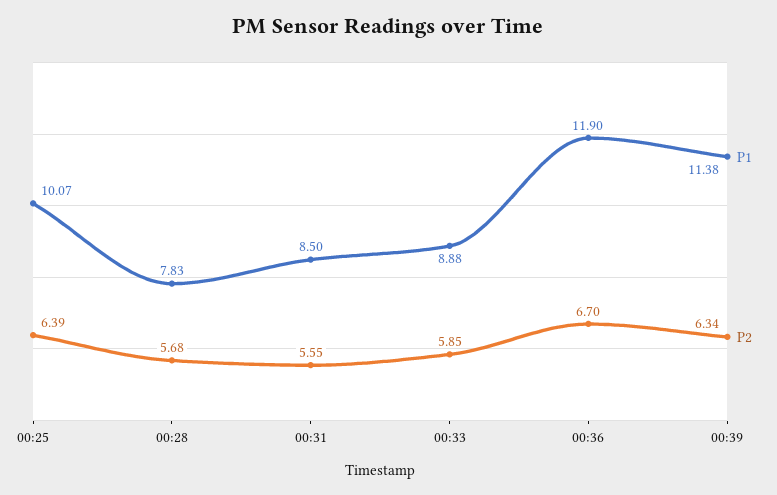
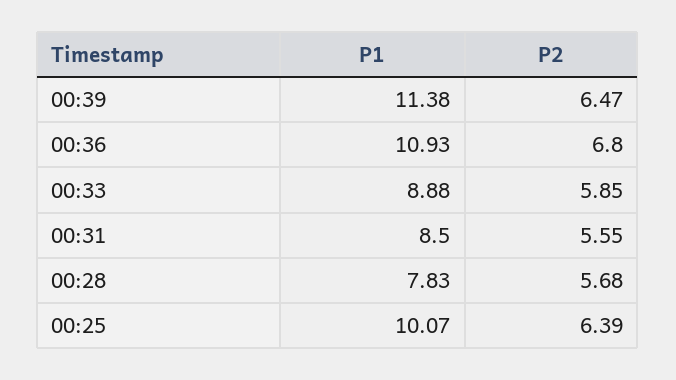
P1, 00:36: 11.9 -> 10.93
P2, 00:36: 6.7 -> 6.8
P2, 00:39: 6.34 -> 6.47

